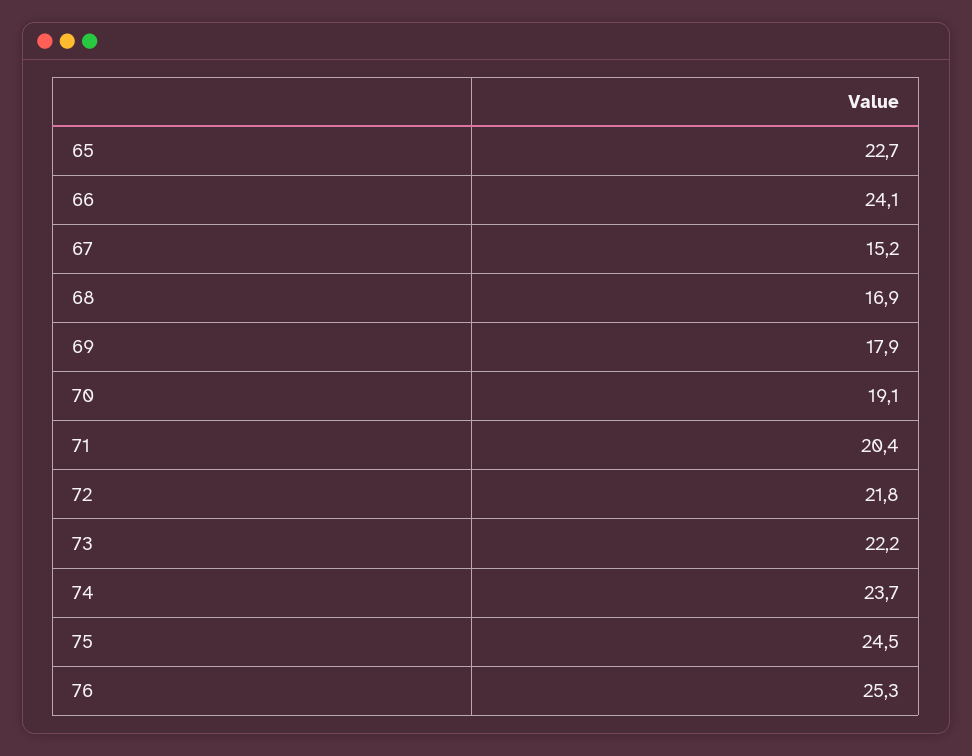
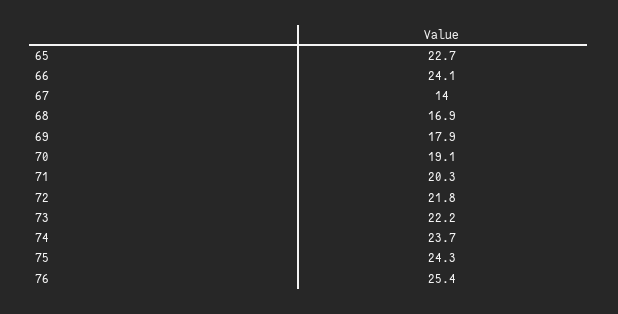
67: 15.2 -> 14
71: 20.4 -> 20.3
75: 24.5 -> 24.3
76: 25.3 -> 25.4

